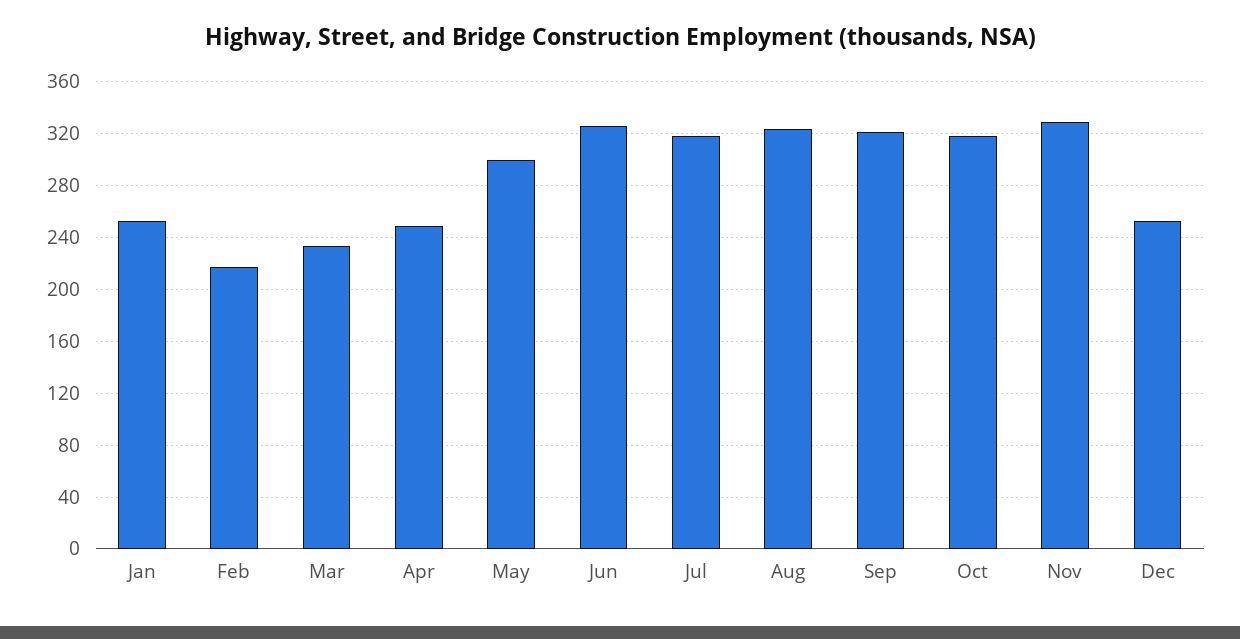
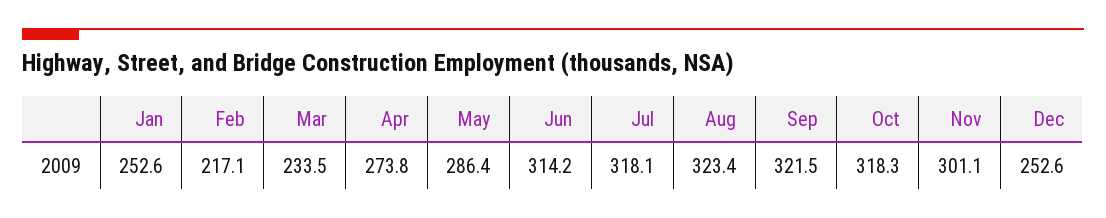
Apr: 250 -> 273.8
May: 300 -> 286.4
Jun: 325 -> 314.2
Nov: 330 -> 301.1

